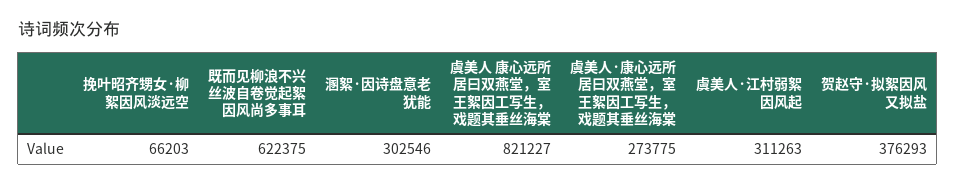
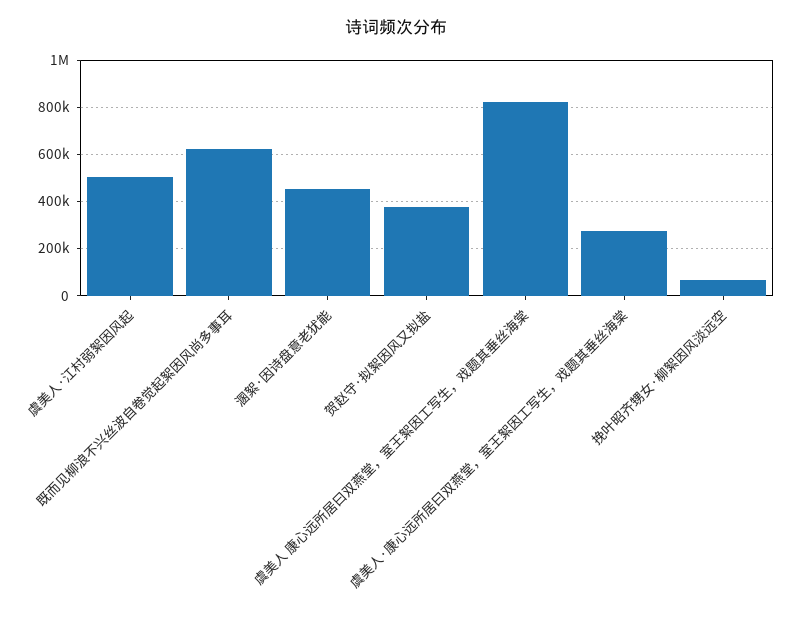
溷絮·因诗盘意老犹能: 302546 -> 450000
虞美人·江村弱絮因风起: 311263 -> 500000

